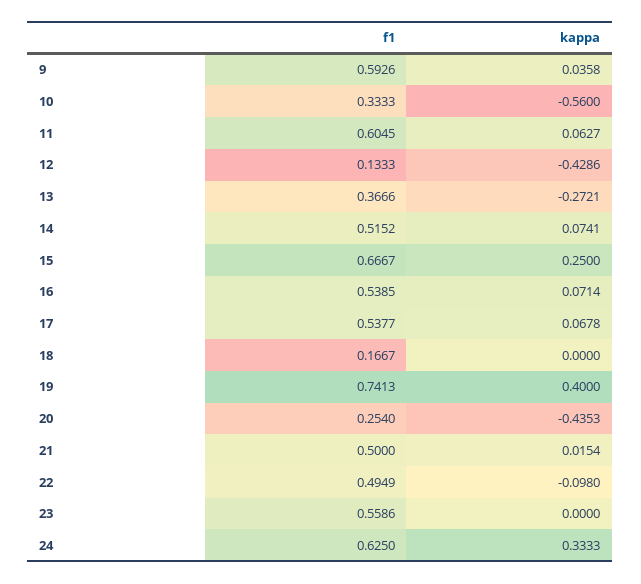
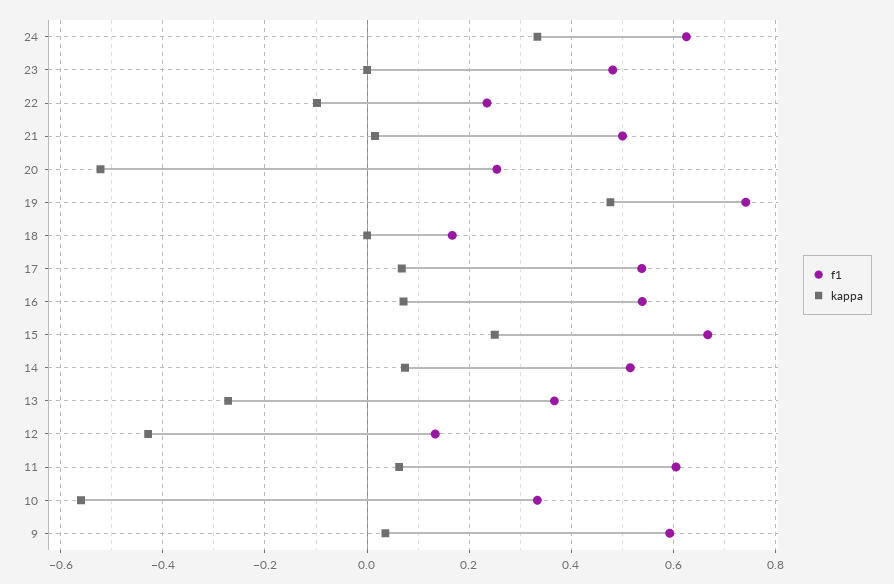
kappa, 19: 0.4 -> 0.48
kappa, 20: -0.4353 -> -0.52
f1, 22: 0.4949 -> 0.24
f1, 23: 0.5586 -> 0.48

